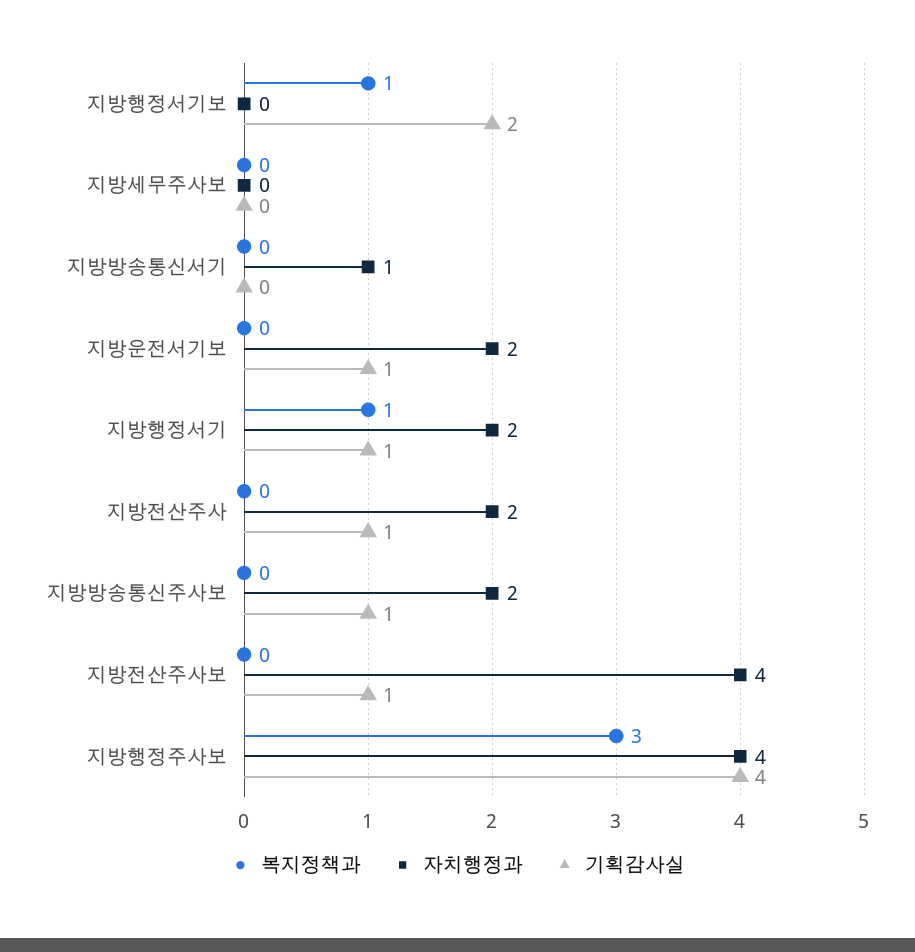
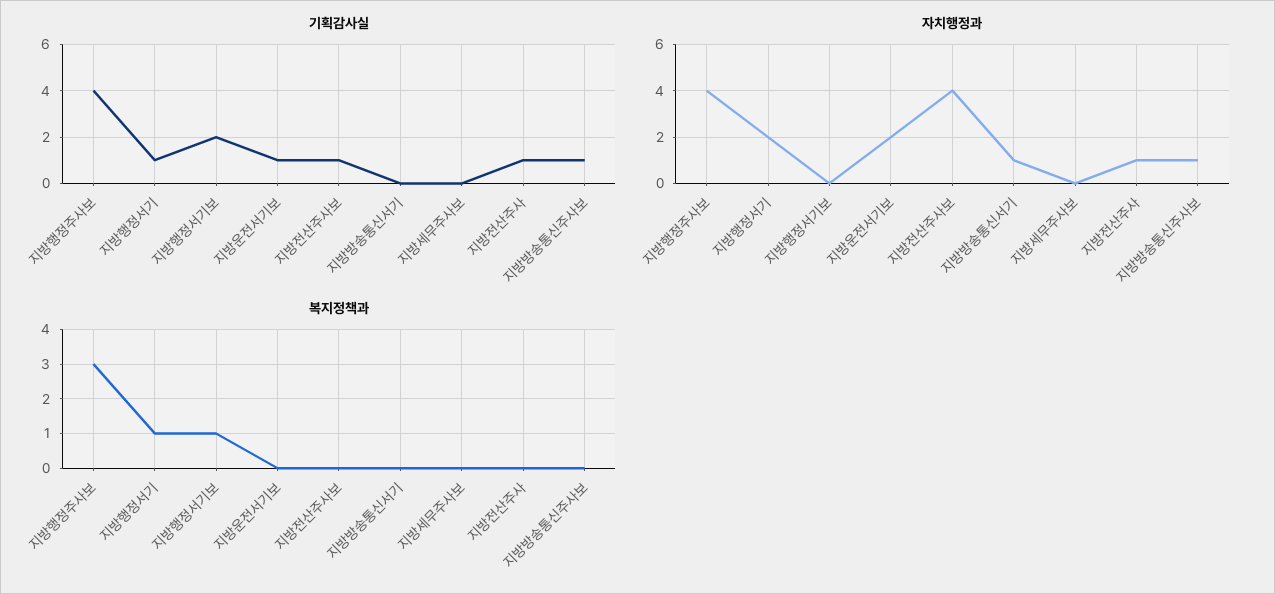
자치행정과, 지방전산주사: 2 -> 1
자치행정과, 지방방송통신주사보: 2 -> 1

